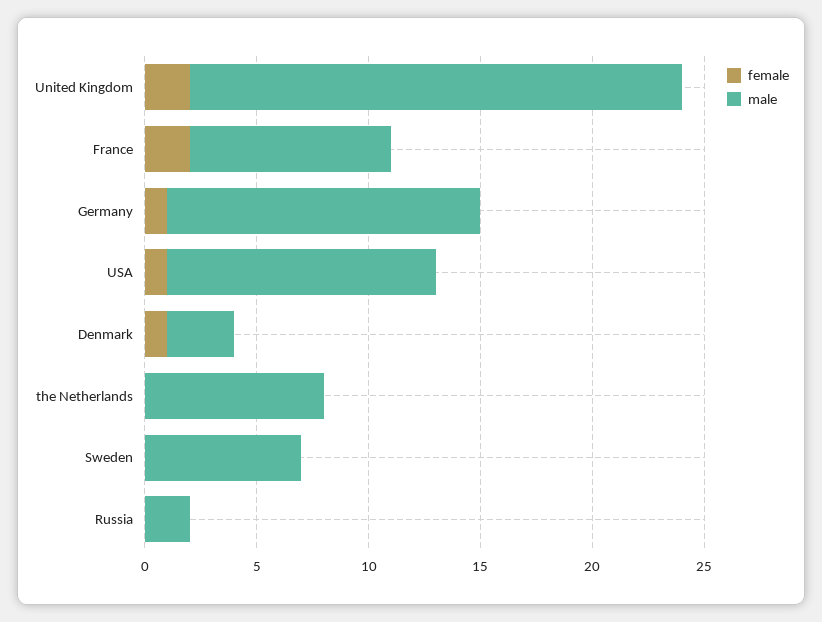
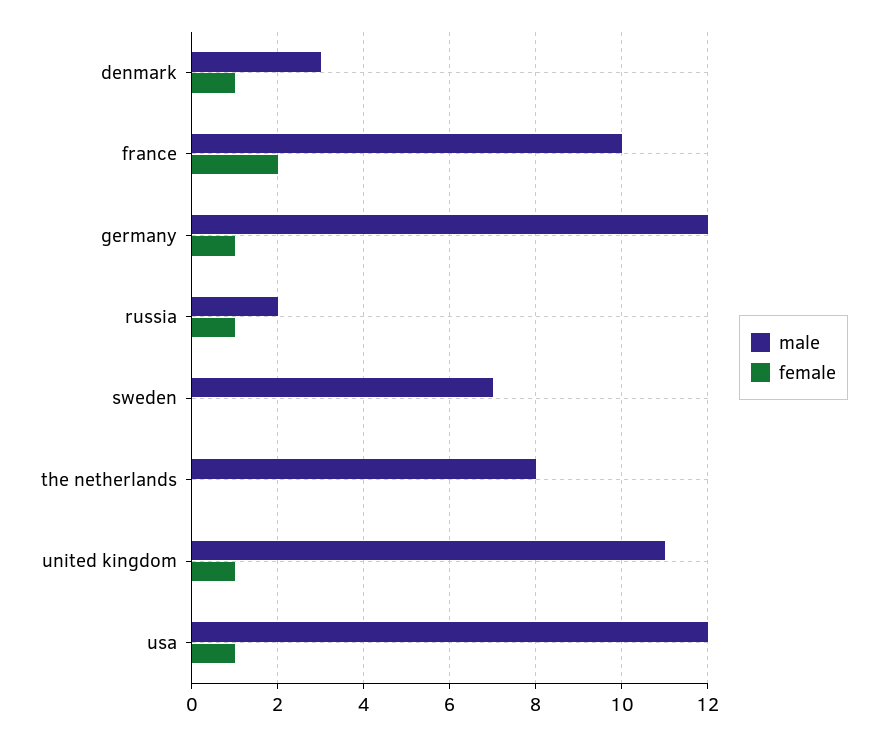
female, United Kingdom: 2 -> 1
male, United Kingdom: 22 -> 11
male, France: 9 -> 10
male, Germany: 14 -> 12
female, Russia: 0 -> 1

